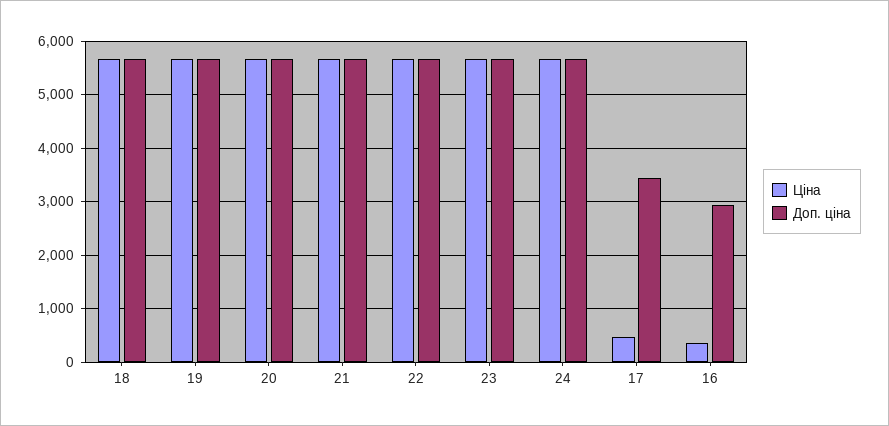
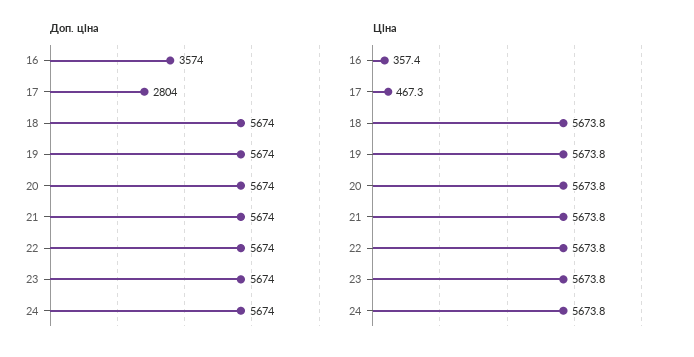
Доп. ціна, 17: 3400 -> 2804
Доп. ціна, 16: 3000 -> 3574

